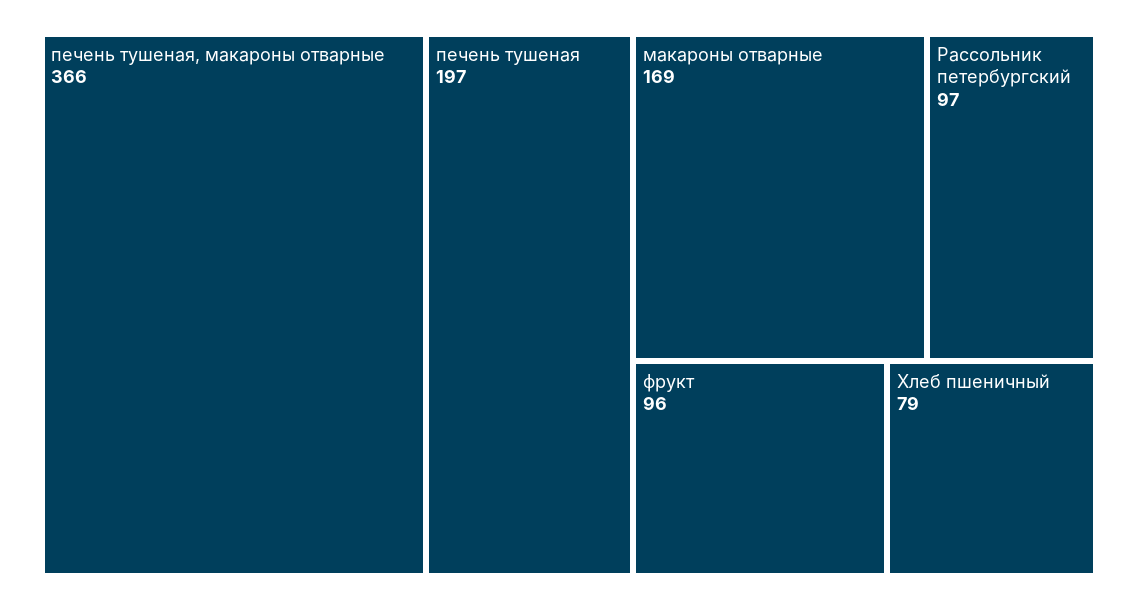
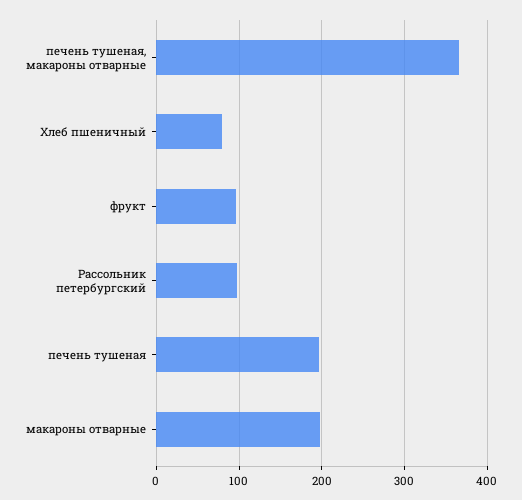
макароны отварные: 169 -> 200

